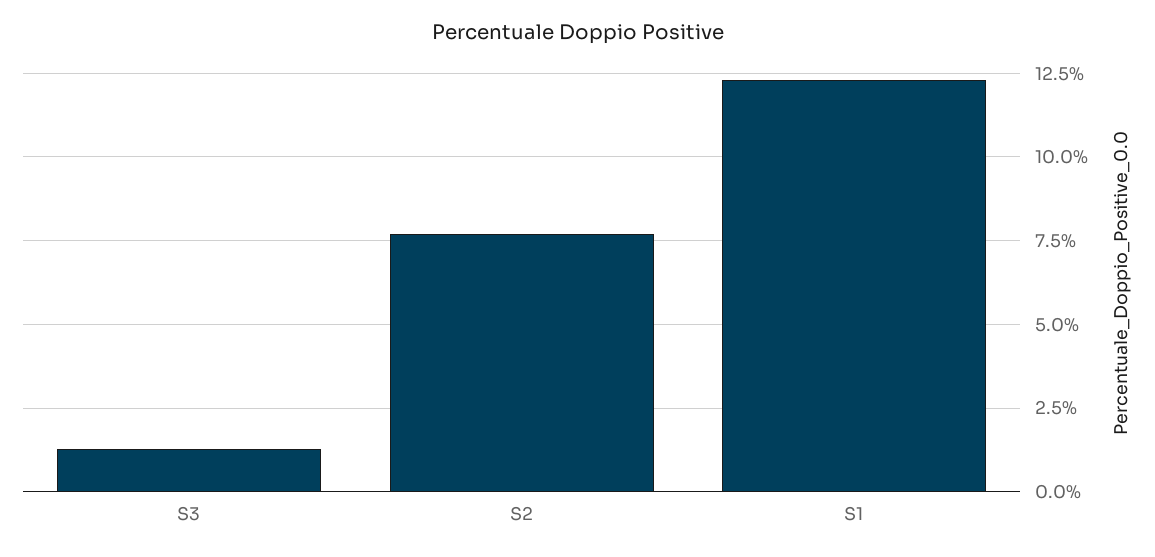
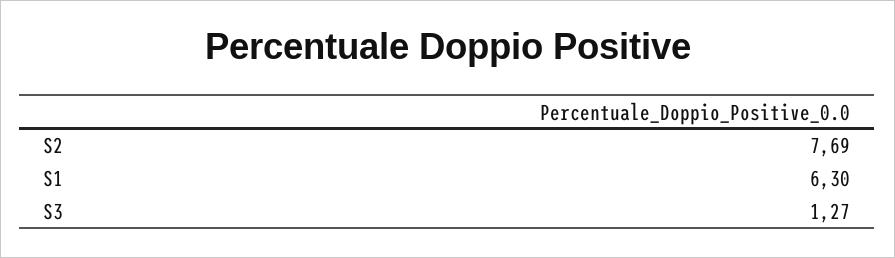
S1: 12.25 -> 6.3

